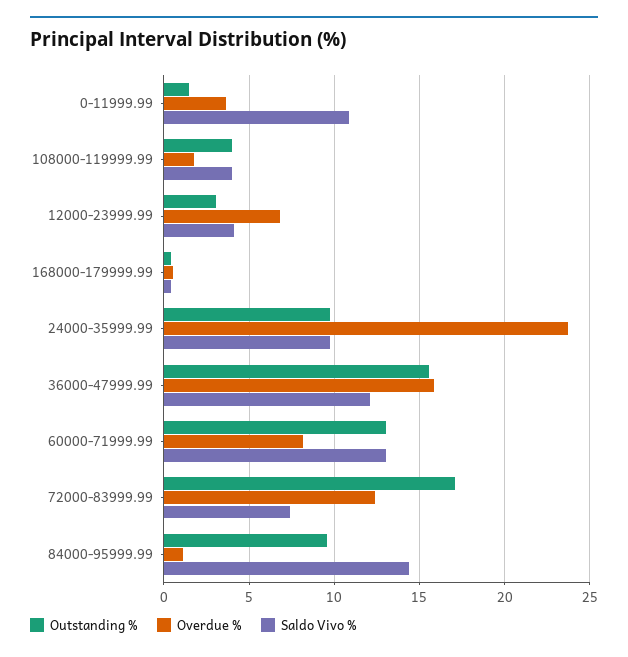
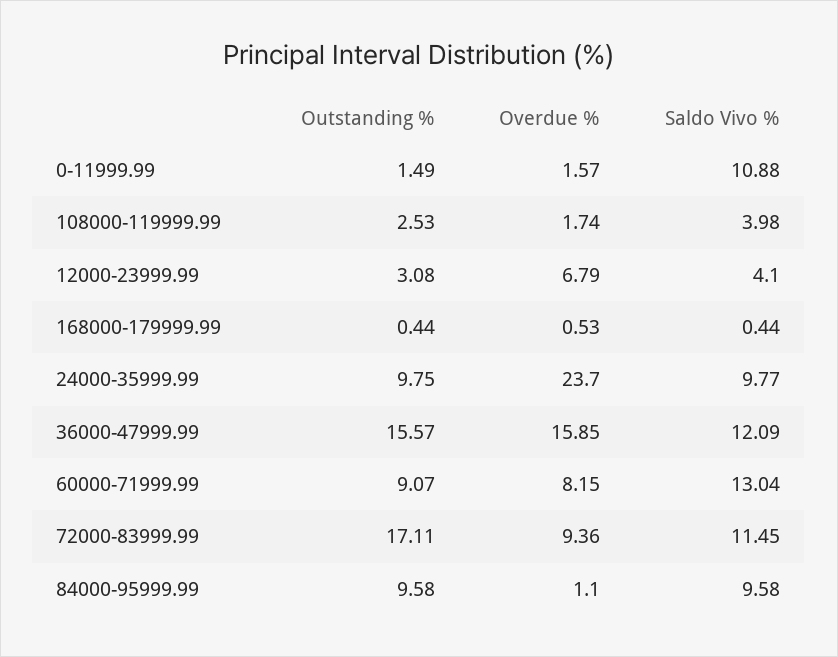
Overdue %, 0-11999.99: 3.5 -> 1.57
Outstanding %, 108000-119999.99: 4 -> 2.53
Outstanding %, 60000-71999.99: 13 -> 9.07
Overdue %, 72000-83999.99: 12.5 -> 9.36
Saldo Vivo %, 72000-83999.99: 7.5 -> 11.45
Saldo Vivo %, 84000-95999.99: 14.5 -> 9.58

